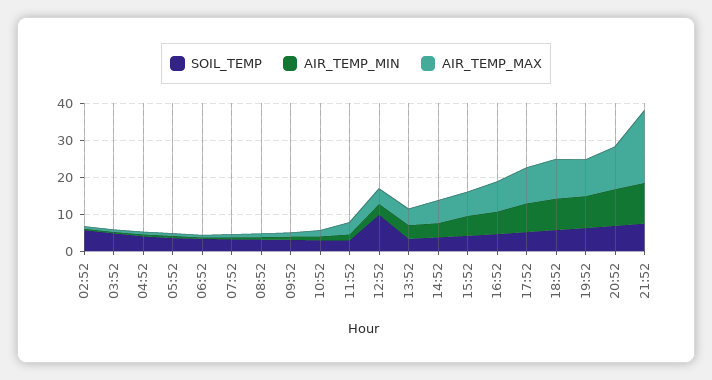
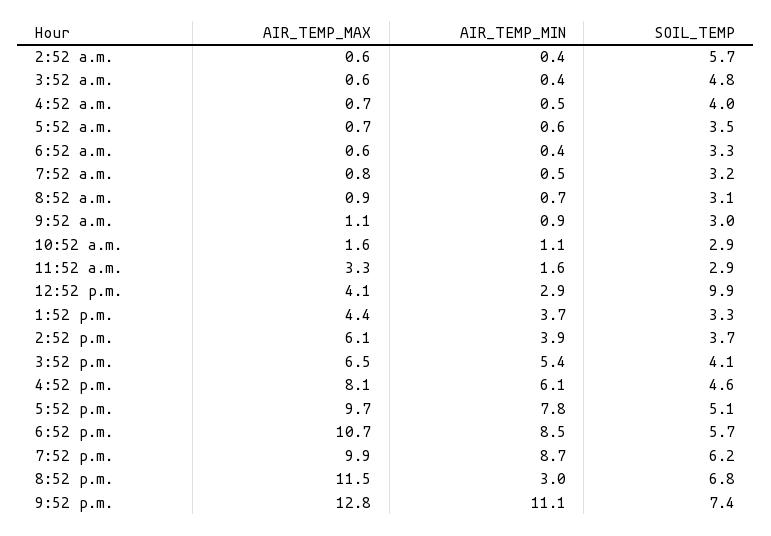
AIR_TEMP_MIN, 20:52: 10 -> 3
AIR_TEMP_MAX, 21:52: 20 -> 12.8

